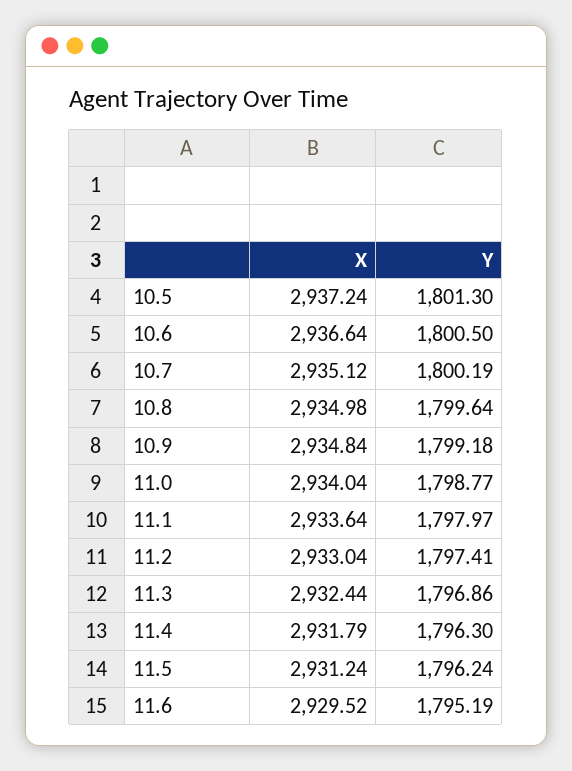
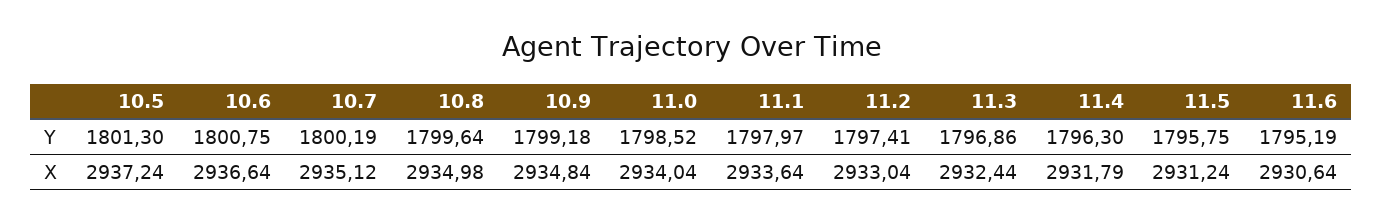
Y, 10.6: 1800.5 -> 1800.75
Y, 11.0: 1798.77 -> 1798.52
Y, 11.5: 1796.24 -> 1795.75
X, 11.6: 2929.52 -> 2930.64

